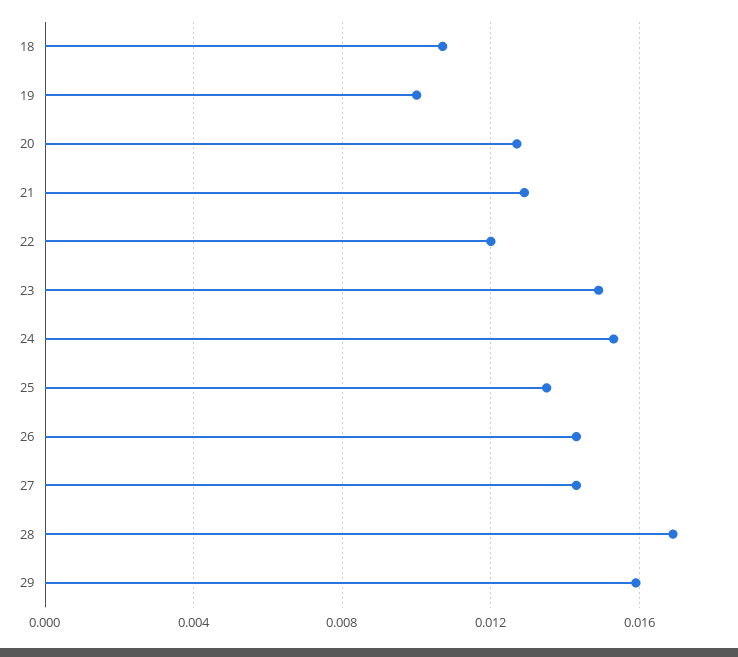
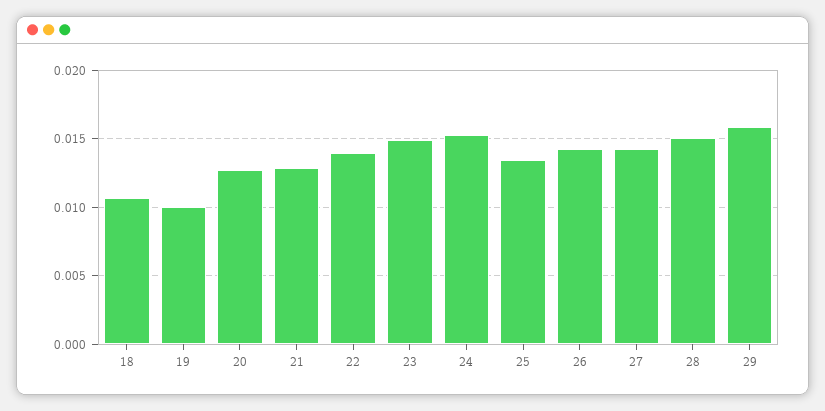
22: 0.012 -> 0.014
28: 0.017 -> 0.015

